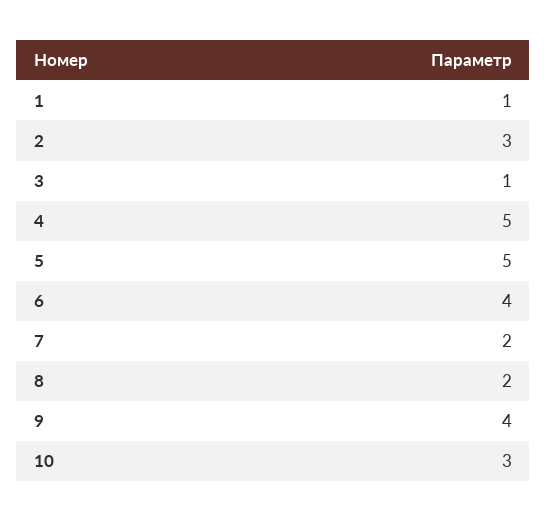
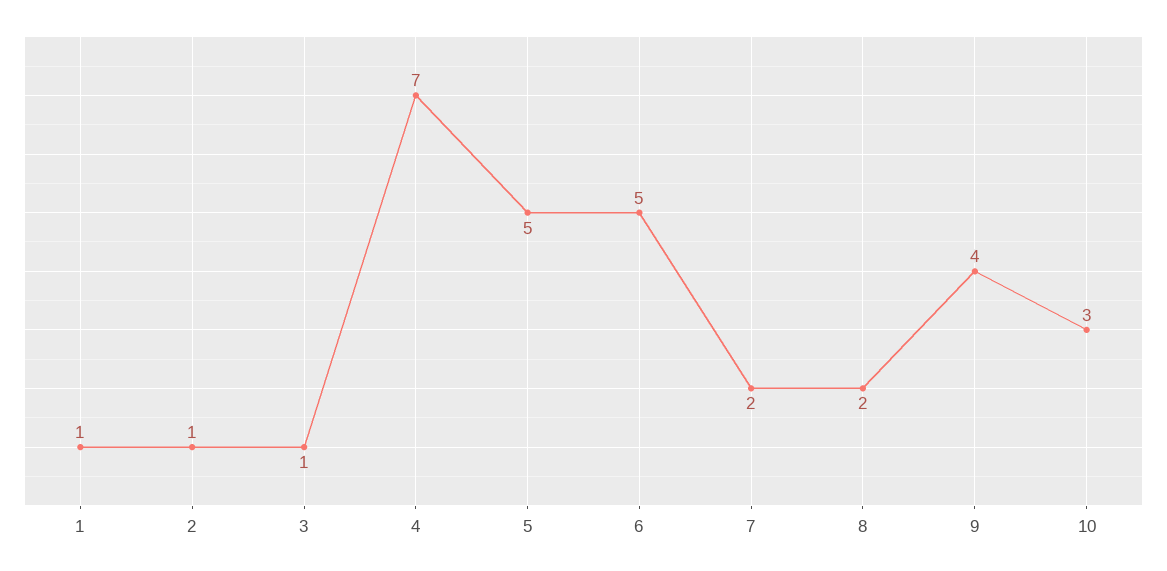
2: 3 -> 1
4: 5 -> 7
6: 4 -> 5

